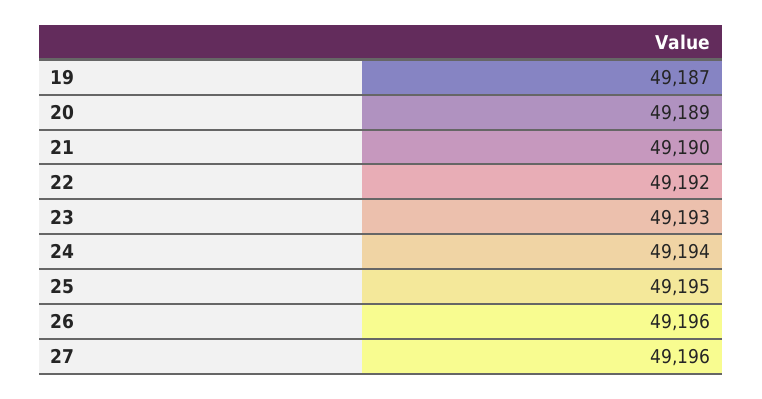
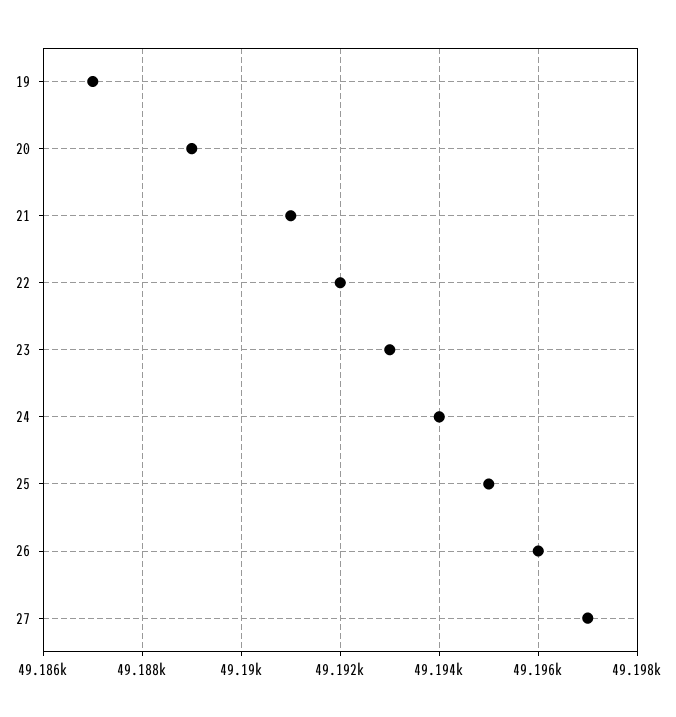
21: 49190 -> 49191
27: 49196 -> 49197

